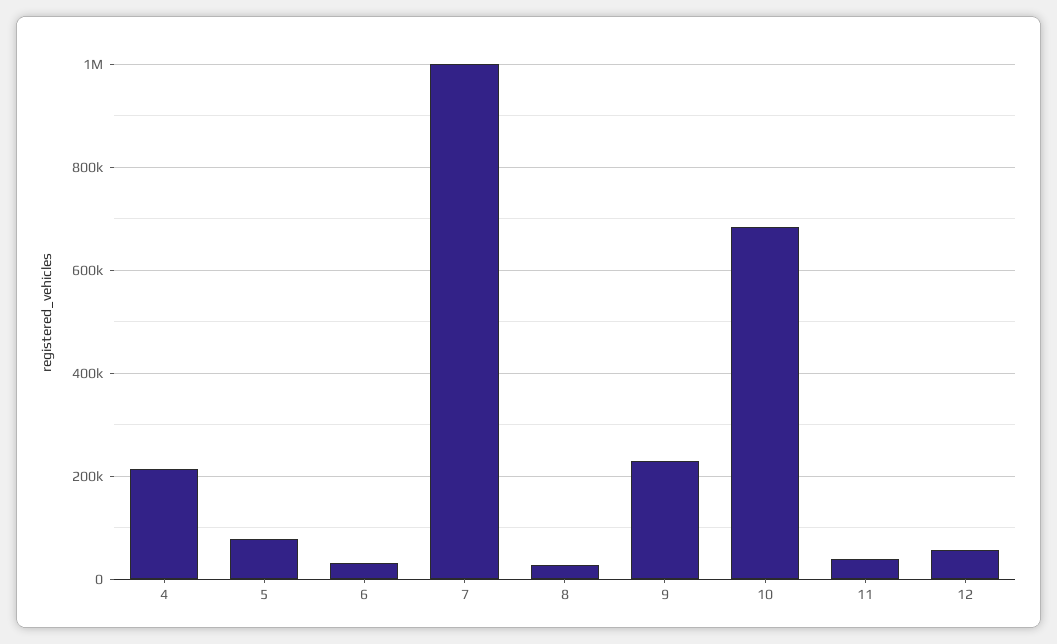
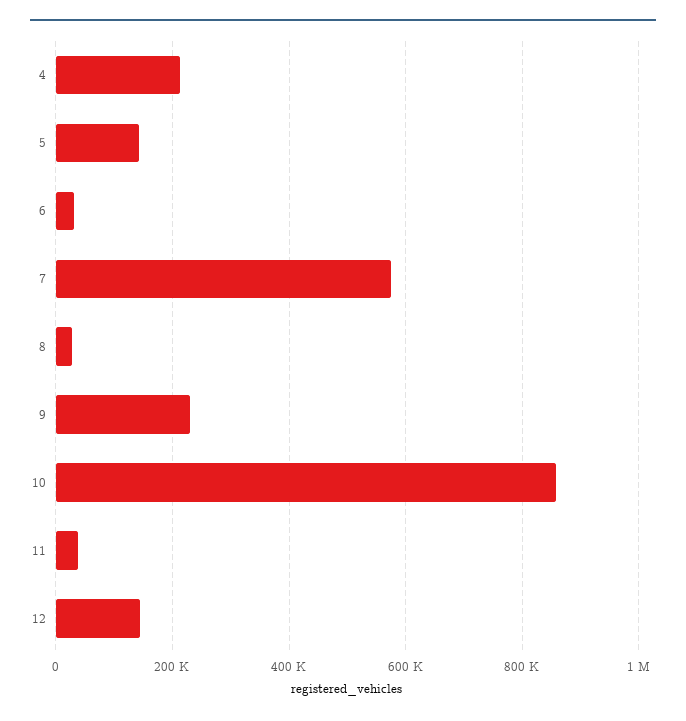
5: 80000 -> 140000
7: 1000000 -> 580000
10: 680000 -> 860000
12: 60000 -> 140000

